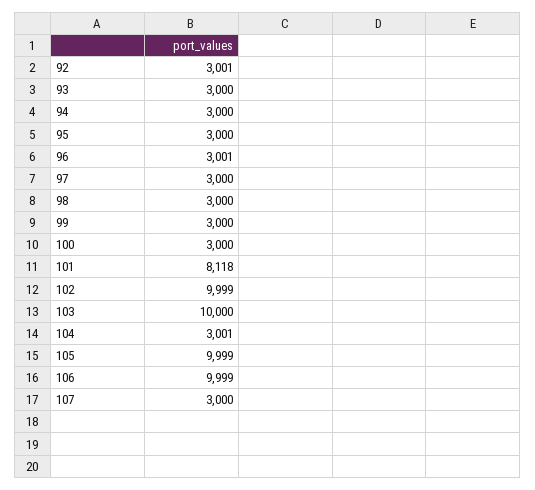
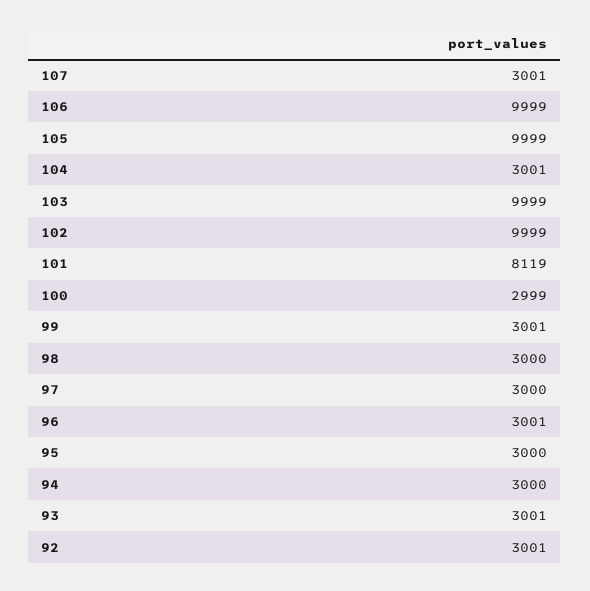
93: 3000 -> 3001
99: 3000 -> 3001
100: 3000 -> 2999
101: 8118 -> 8119
103: 10000 -> 9999
107: 3000 -> 3001

